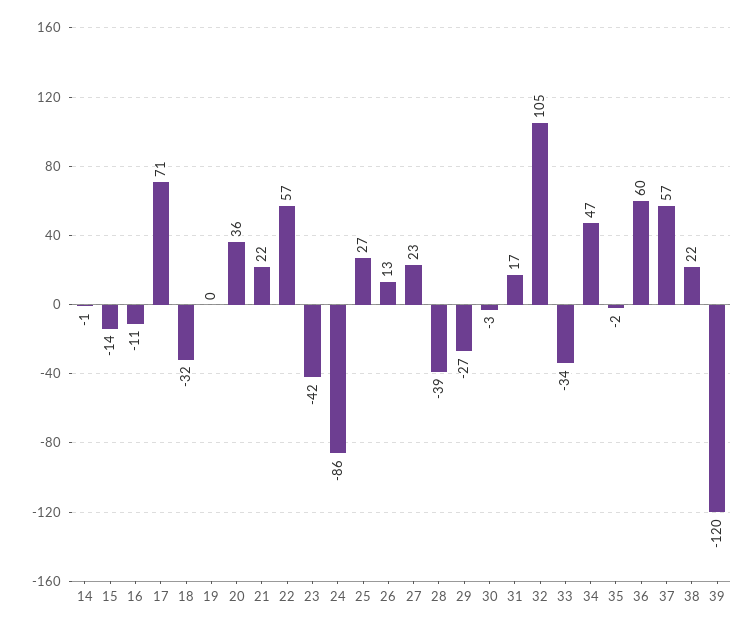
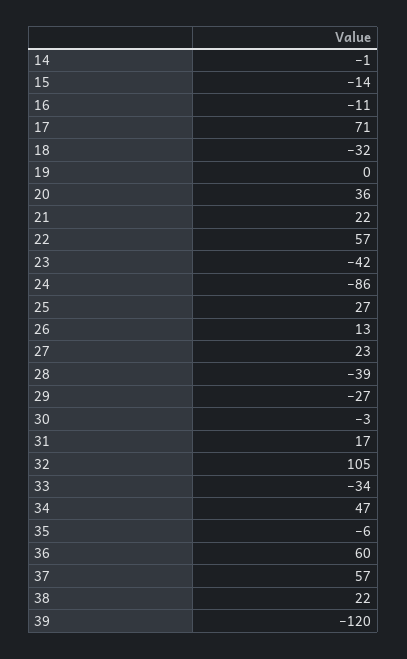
35: -2 -> -6

